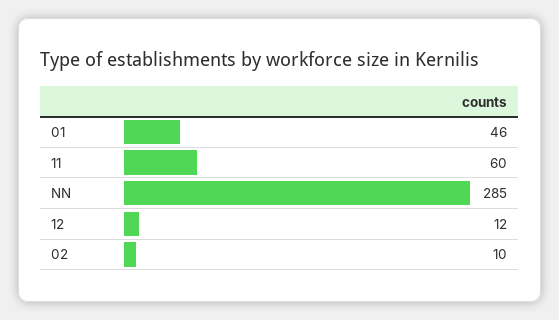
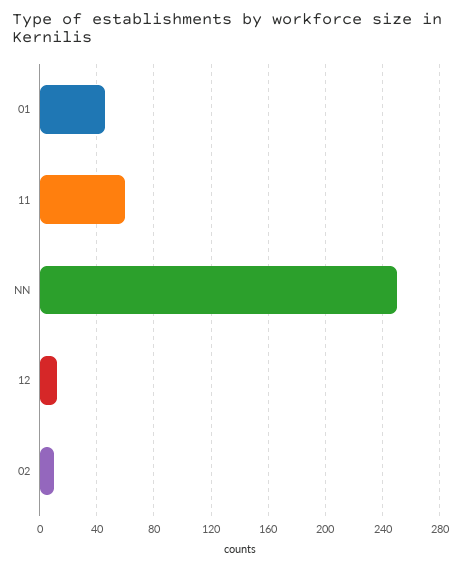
NN: 285 -> 250

